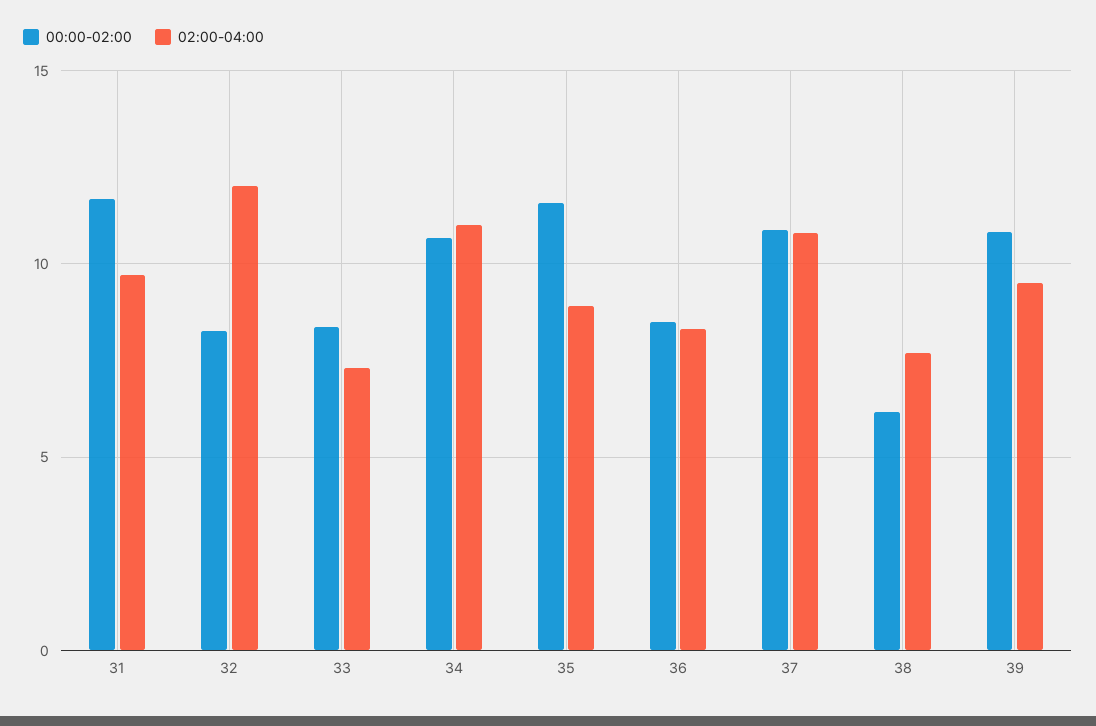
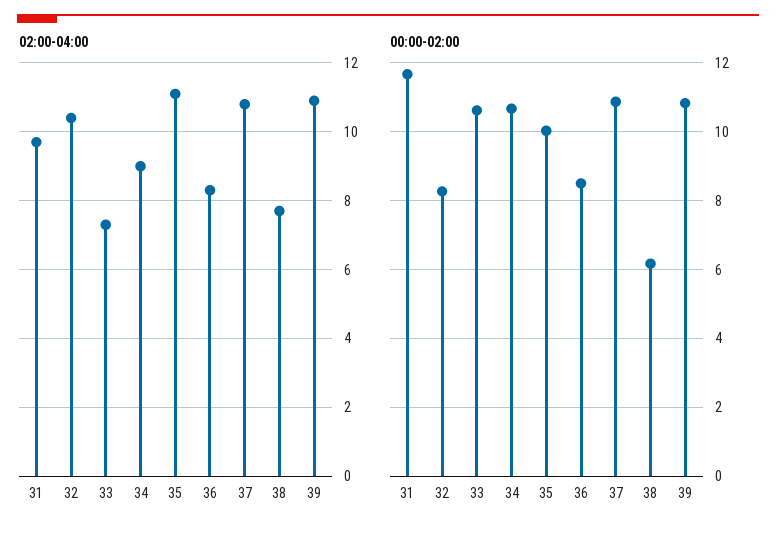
02:00-04:00, 32: 12 -> 10.5
00:00-02:00, 33: 8.5 -> 10.6
02:00-04:00, 34: 11 -> 9
00:00-02:00, 35: 11.5 -> 10
02:00-04:00, 35: 9 -> 11
02:00-04:00, 39: 9.5 -> 11

